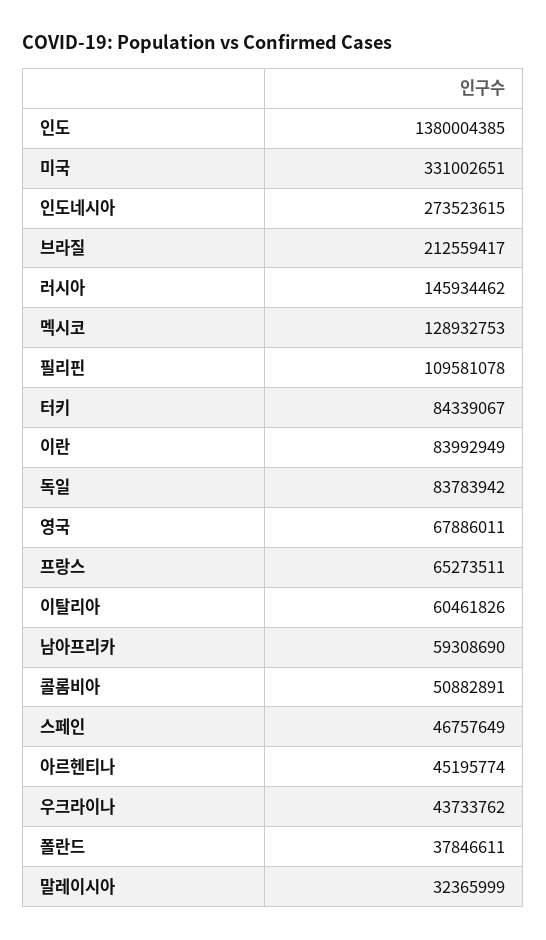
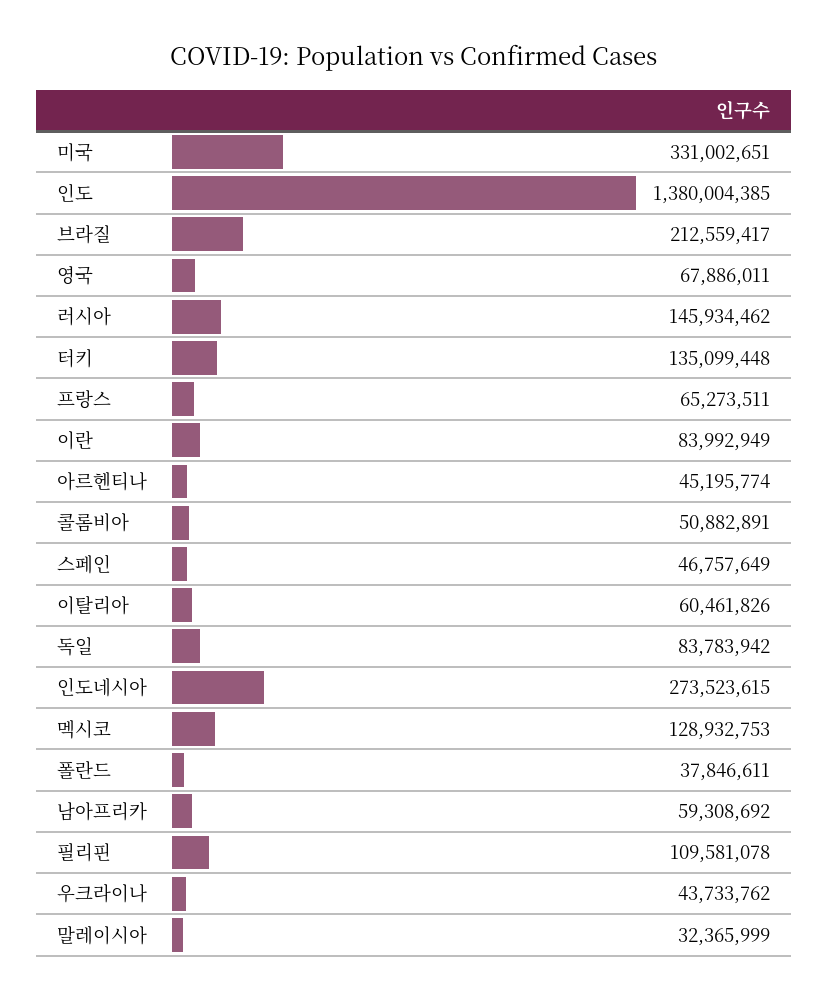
터키: 84339067 -> 135099448
남아프리카: 59308690 -> 59308692

